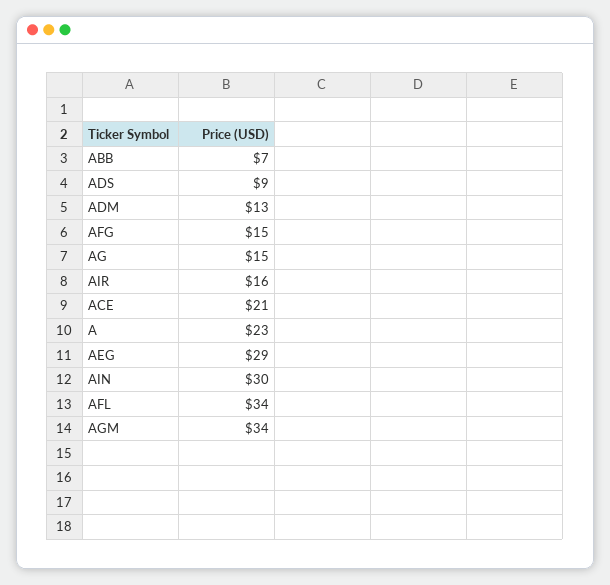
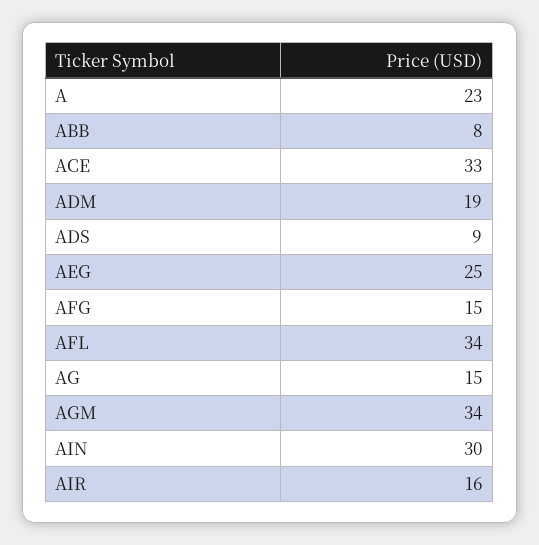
ABB: 7 -> 8
ADM: 13 -> 19
ACE: 21 -> 33
AEG: 29 -> 25

